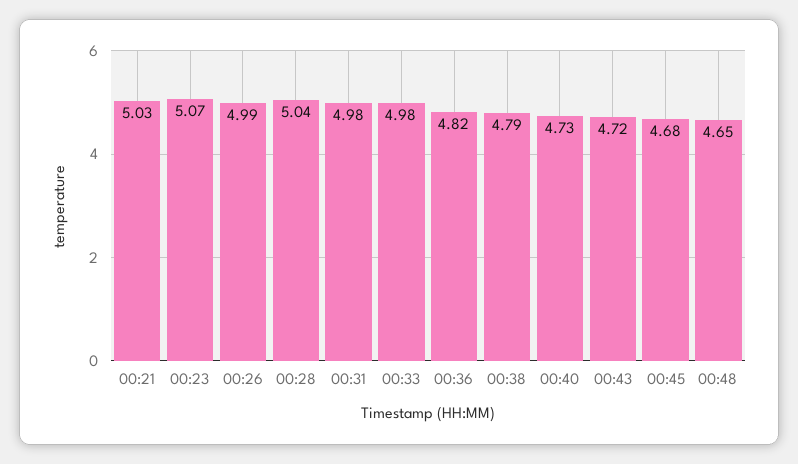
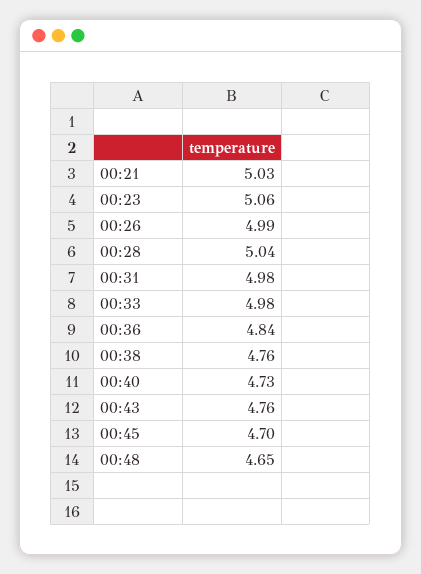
00:23: 5.07 -> 5.06
00:36: 4.82 -> 4.84
00:38: 4.79 -> 4.76
00:43: 4.72 -> 4.76
00:45: 4.68 -> 4.7

